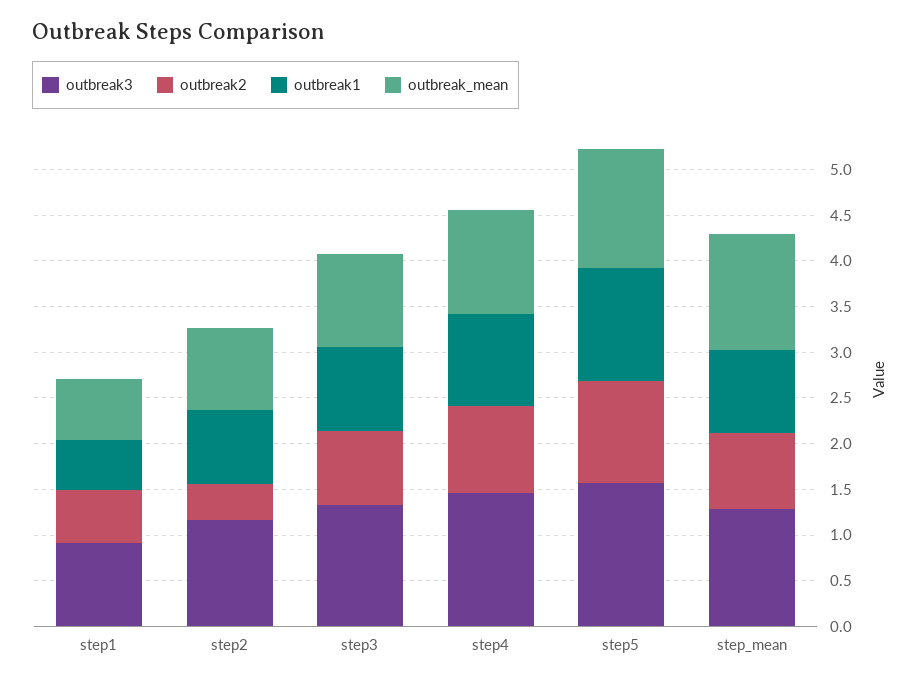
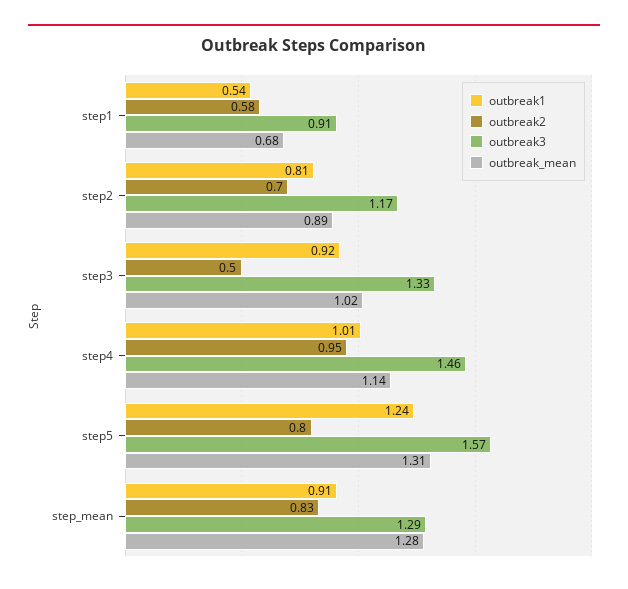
outbreak2, step2: 0.4 -> 0.7
outbreak2, step3: 0.8 -> 0.5
outbreak2, step5: 1.1 -> 0.8

